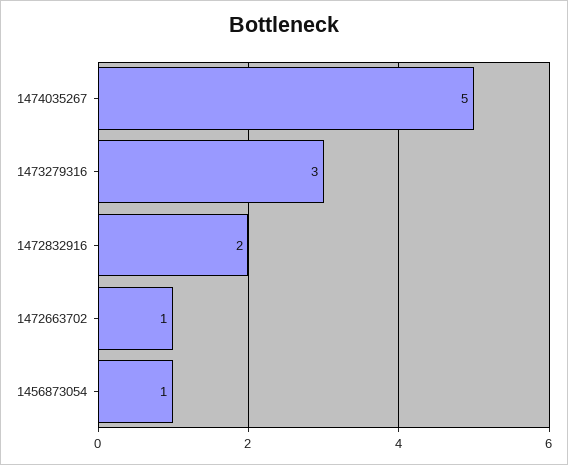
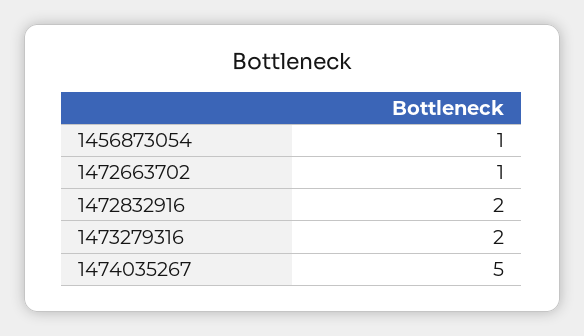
1473279316: 3 -> 2

